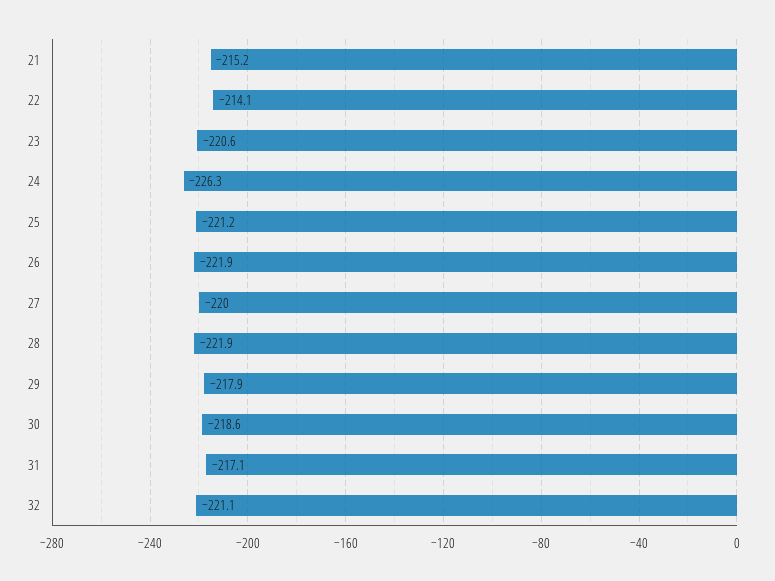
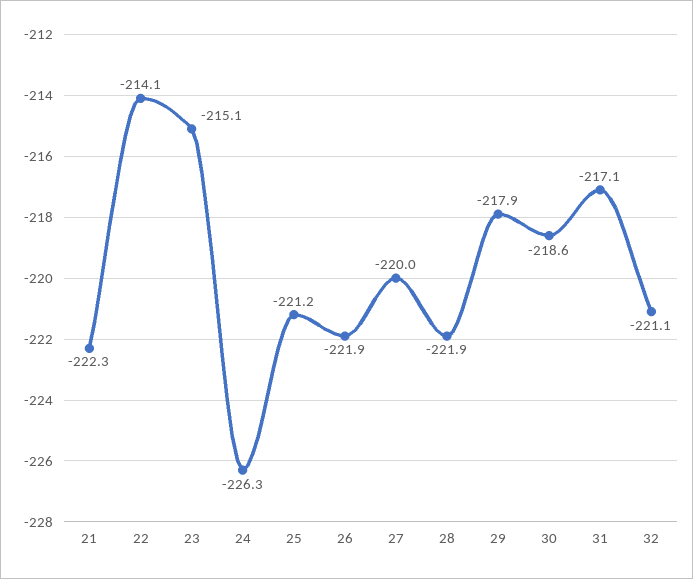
21: -215.2 -> -222.3
23: -220.6 -> -215.1

